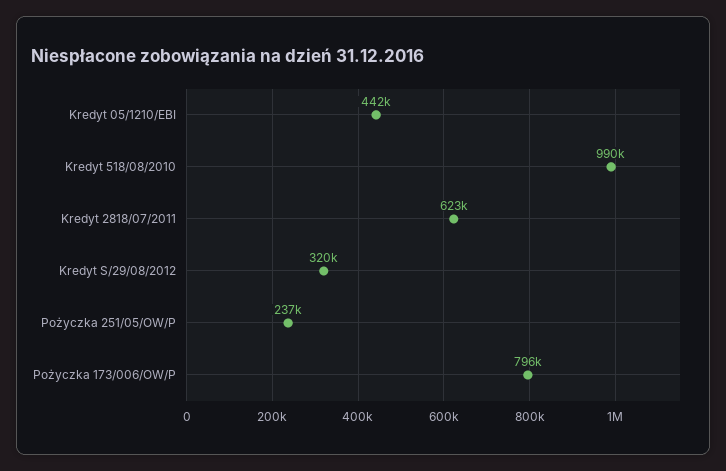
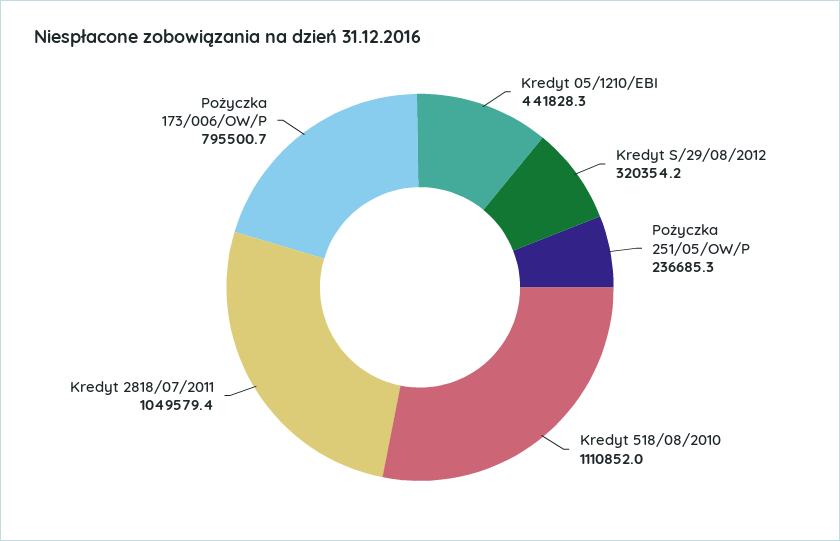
Kredyt 518/08/2010: 990000 -> 1110852
Kredyt 2818/07/2011: 623000 -> 1049579.4

